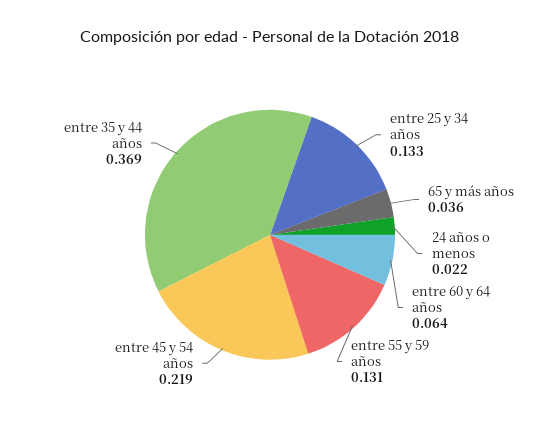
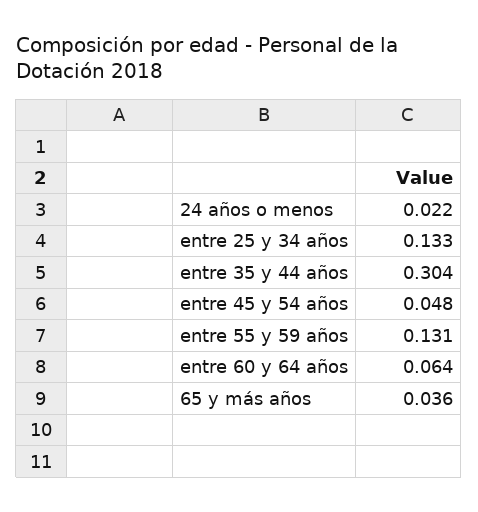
entre 45 y 54 años: 0.219 -> 0.048
entre 35 y 44 años: 0.369 -> 0.304

